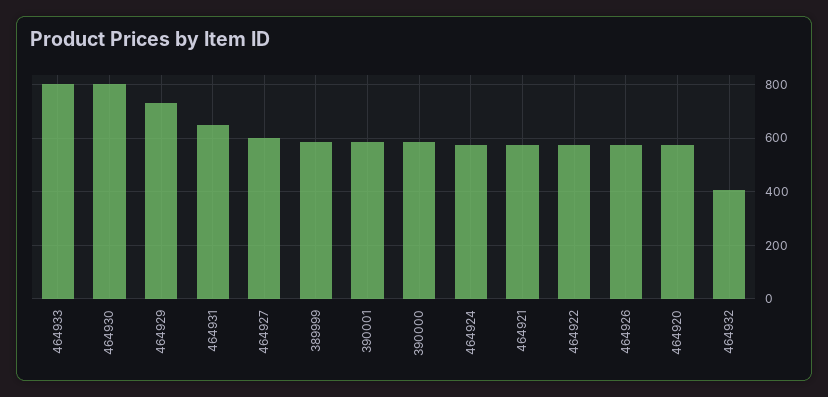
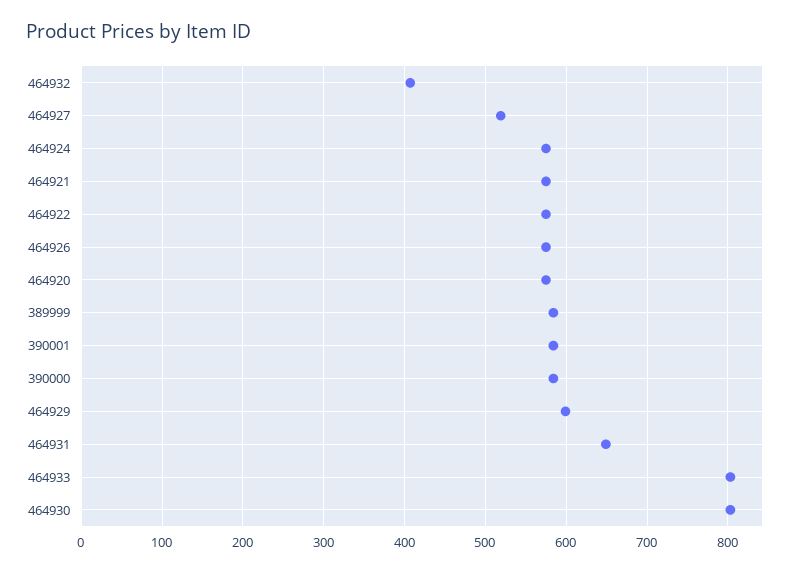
464929: 725 -> 600
464927: 600 -> 520

